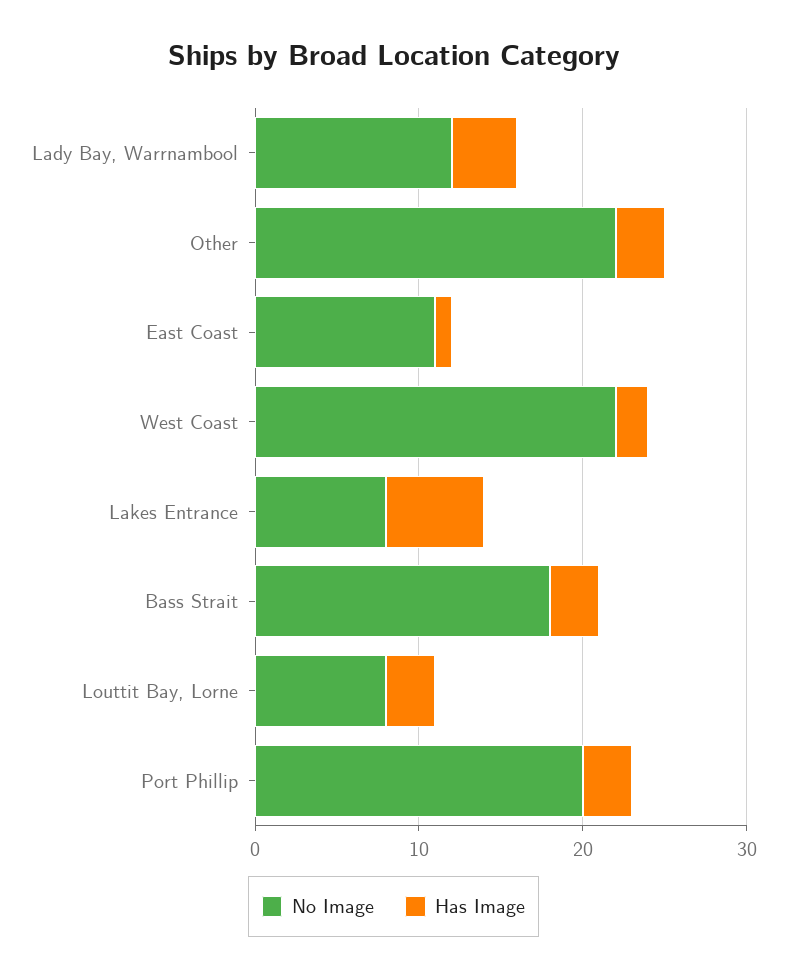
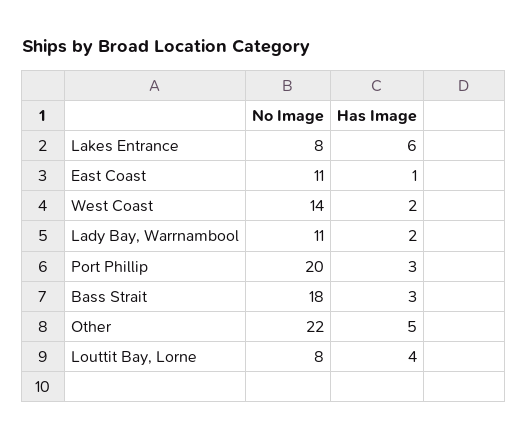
No Image, Lady Bay, Warrnambool: 12 -> 11
Has Image, Lady Bay, Warrnambool: 4 -> 2
Has Image, Other: 3 -> 5
No Image, West Coast: 22 -> 14
Has Image, Louttit Bay, Lorne: 3 -> 4

